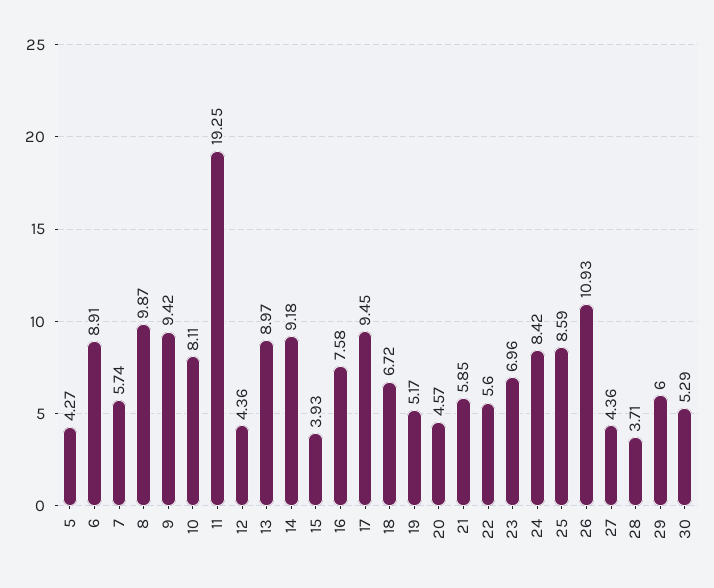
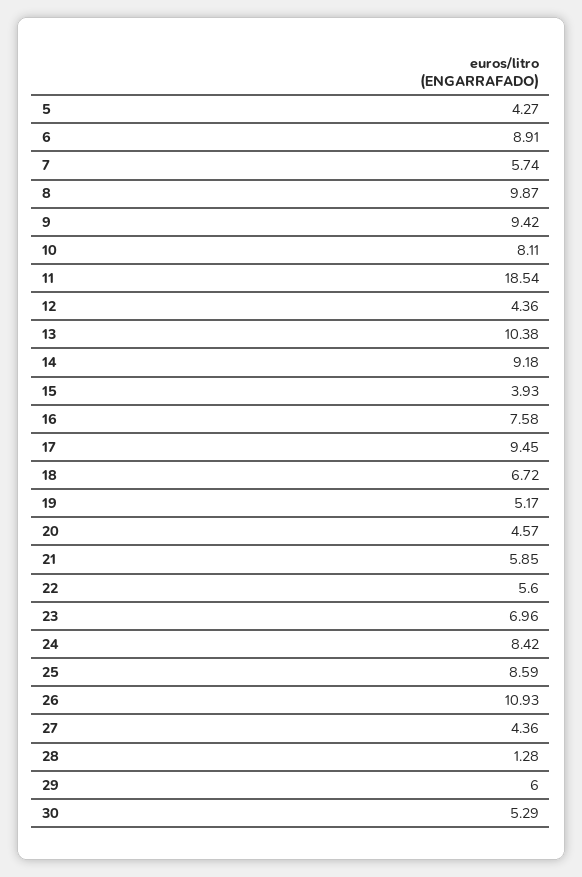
11: 19.25 -> 18.54
13: 8.97 -> 10.38
28: 3.71 -> 1.28

